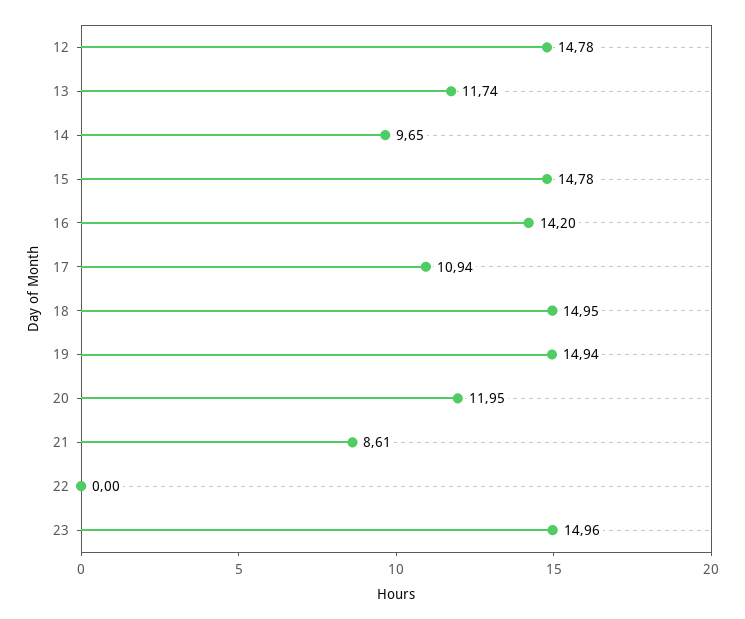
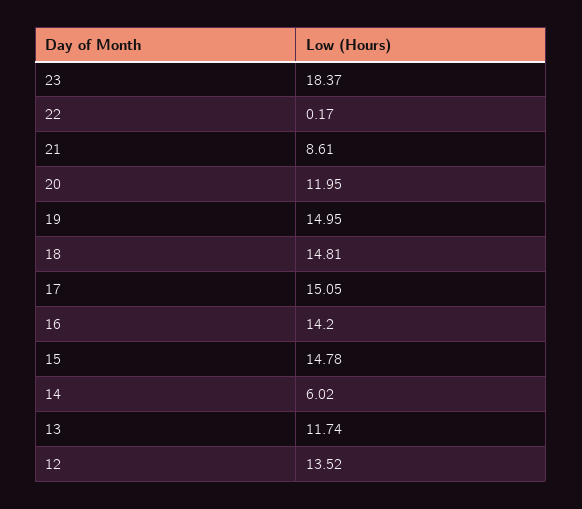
12: 14.78 -> 13.52
14: 9.65 -> 6.02
17: 10.94 -> 15.05
18: 14.95 -> 14.81
19: 14.94 -> 14.95
22: 0 -> 0.17
23: 14.96 -> 18.37

